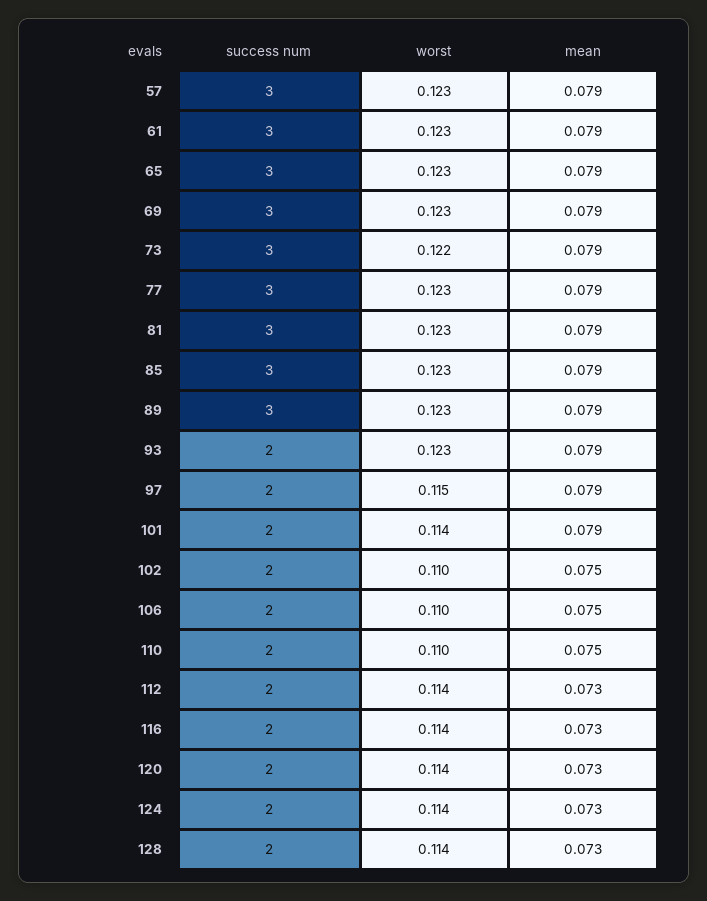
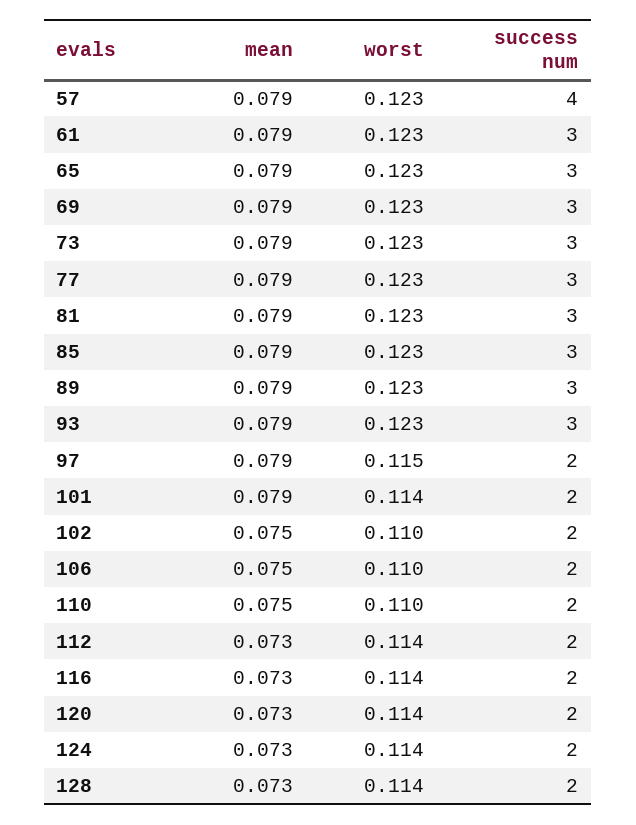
success num, 57: 3 -> 4
worst, 73: 0.122 -> 0.123
success num, 93: 2 -> 3

